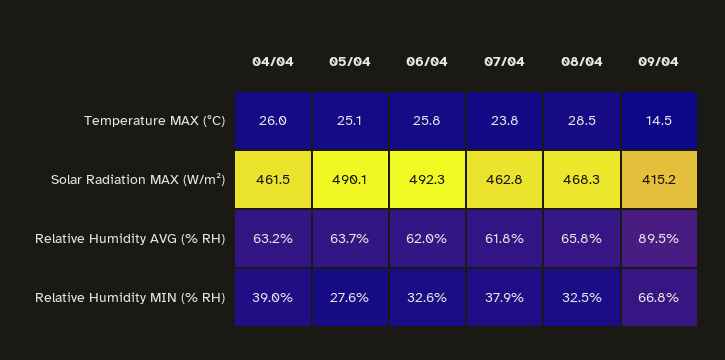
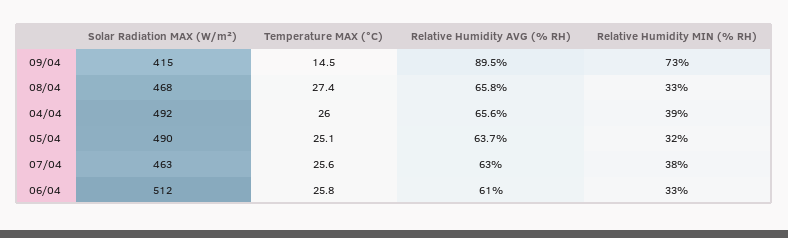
07/04, Temperature MAX (°C): 23.8 -> 25.6
08/04, Temperature MAX (°C): 28.5 -> 27.4
04/04, Solar Radiation MAX (W/m²): 461.5 -> 492
06/04, Solar Radiation MAX (W/m²): 492.3 -> 512
04/04, Relative Humidity AVG (% RH): 63.2 -> 65.6
06/04, Relative Humidity AVG (% RH): 62 -> 61
07/04, Relative Humidity AVG (% RH): 61.8 -> 63
05/04, Relative Humidity MIN (% RH): 27.6 -> 32
09/04, Relative Humidity MIN (% RH): 66.8 -> 73

